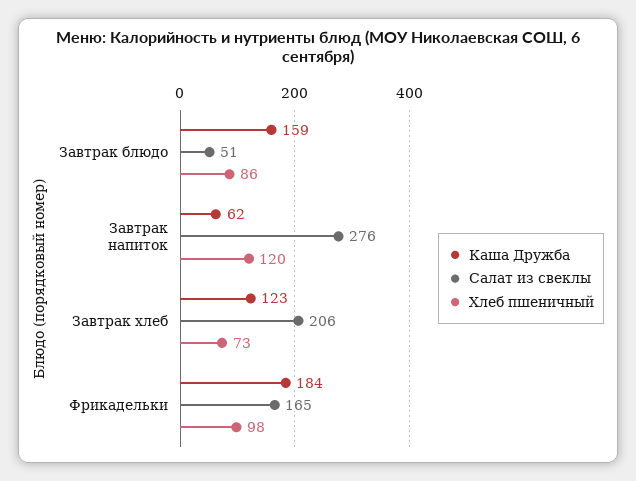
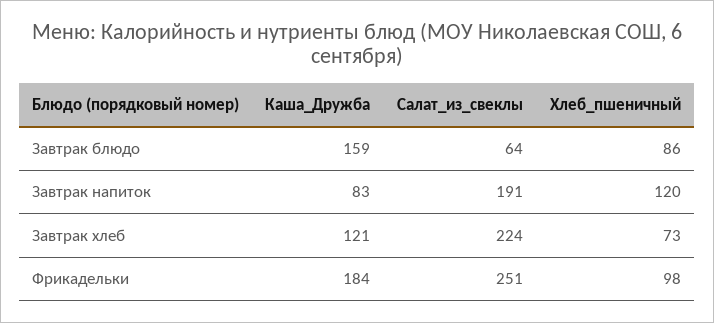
Салат из свеклы, Завтрак блюдо: 51 -> 64
Каша Дружба, Завтрак напиток: 62 -> 83
Салат из свеклы, Завтрак напиток: 276 -> 191
Каша Дружба, Завтрак хлеб: 123 -> 121
Салат из свеклы, Завтрак хлеб: 206 -> 224
Салат из свеклы, Фрикадельки: 165 -> 251

